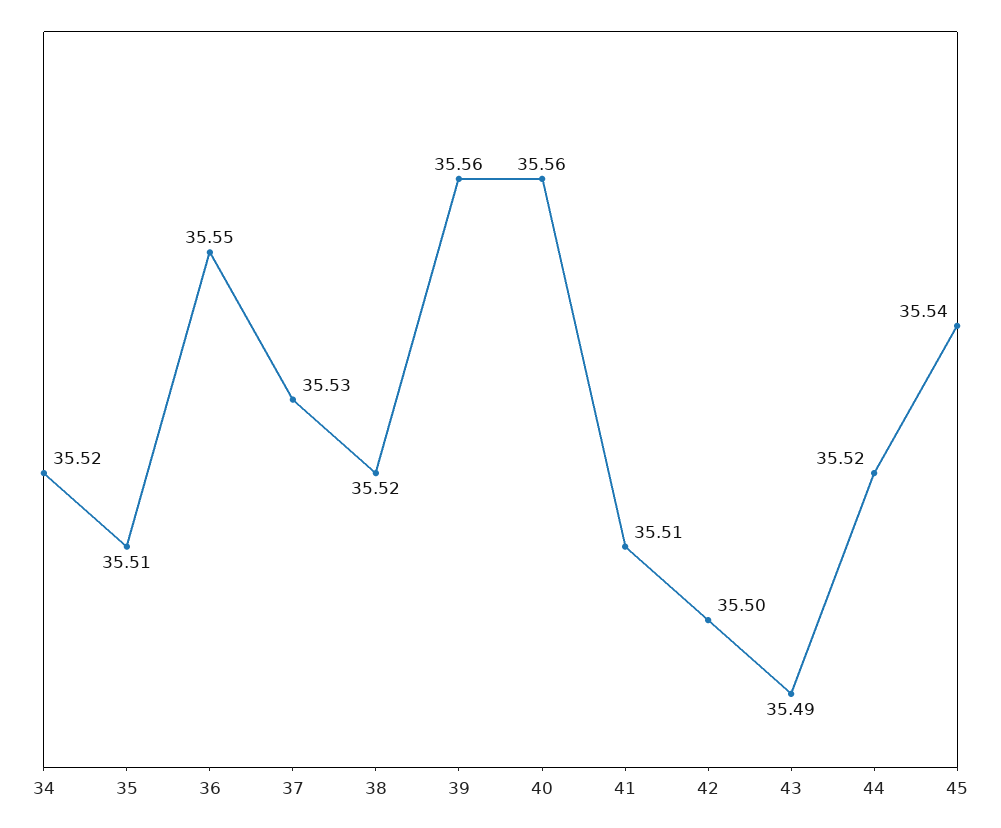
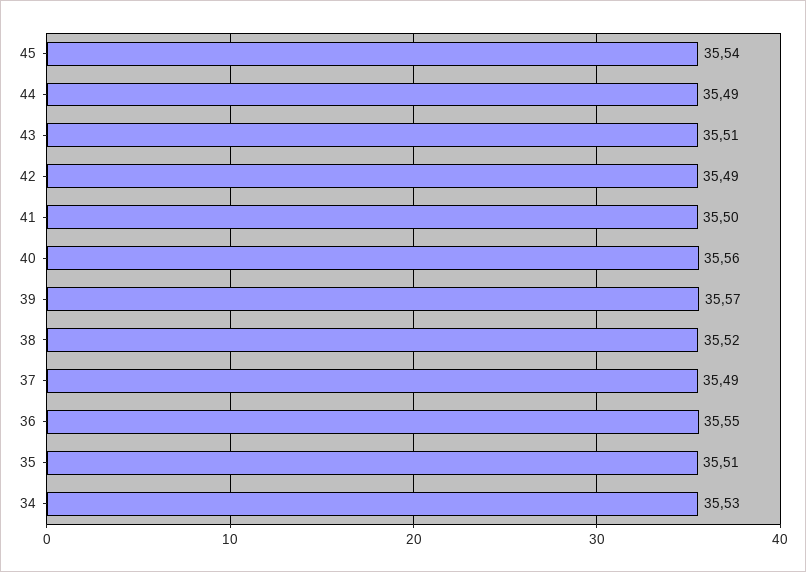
34: 35.52 -> 35.53
37: 35.53 -> 35.49
39: 35.56 -> 35.57
41: 35.51 -> 35.5
42: 35.5 -> 35.49
43: 35.49 -> 35.51
44: 35.52 -> 35.49

